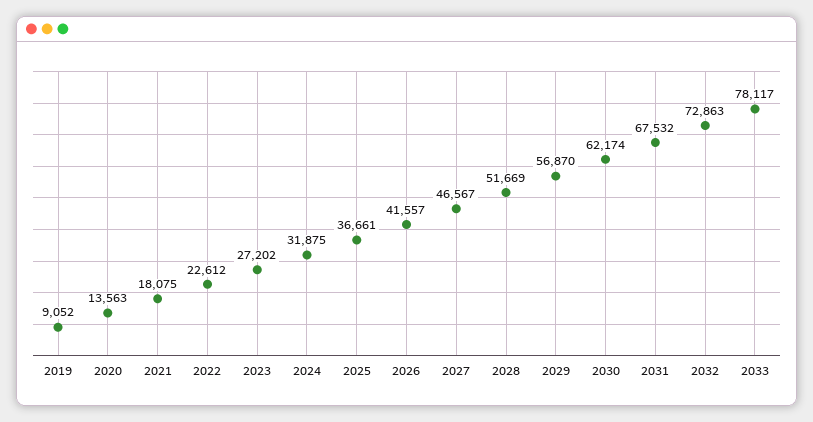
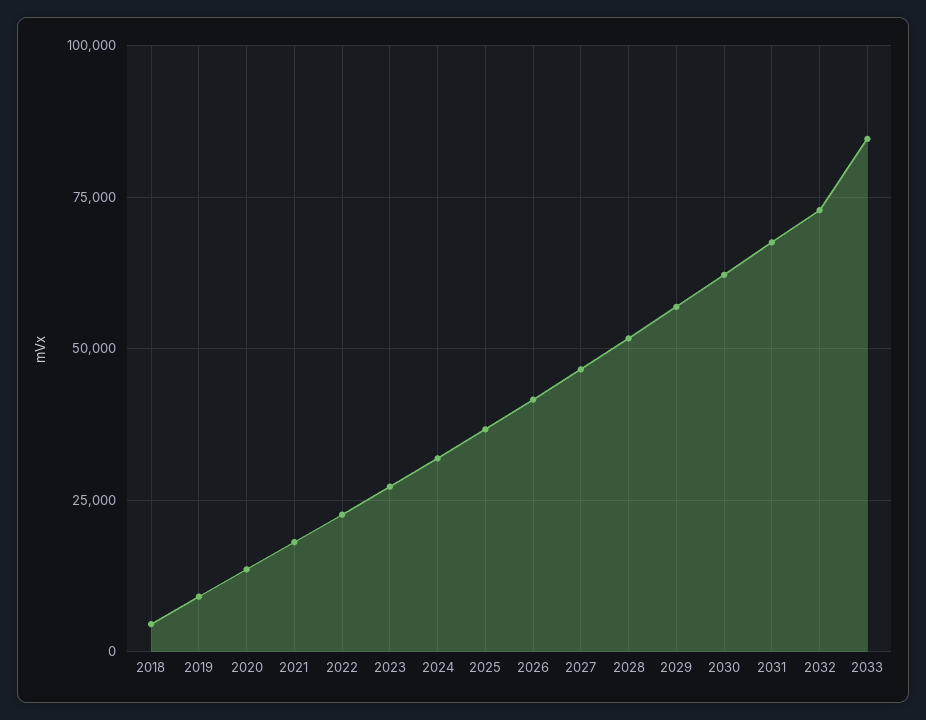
2033: 78117 -> 85000
2018: none -> 5000

